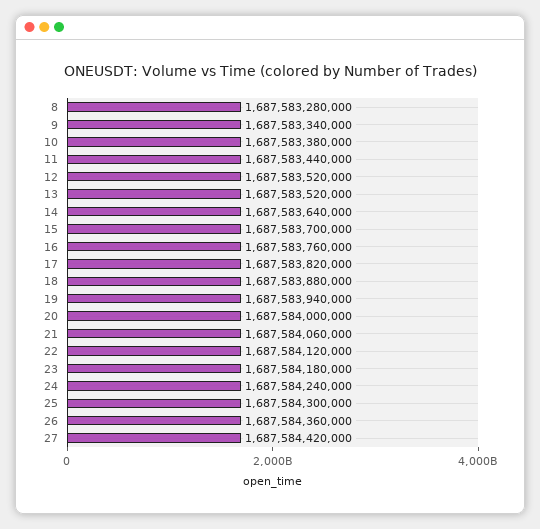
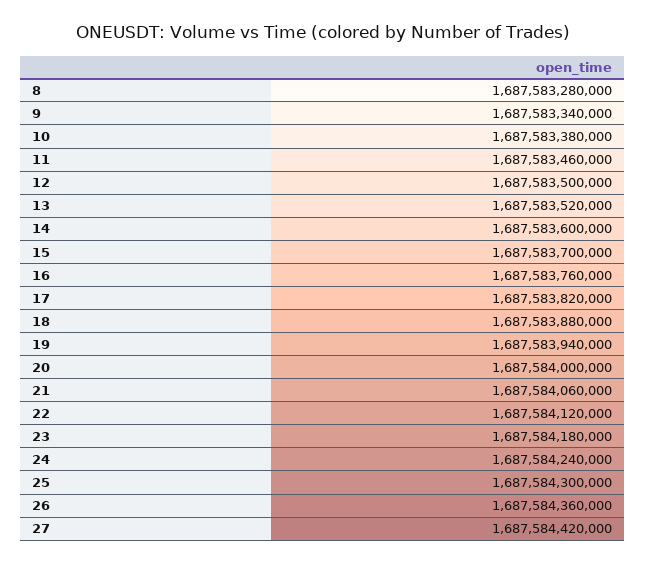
11: 1687583440000 -> 1687583460000
12: 1687583520000 -> 1687583500000
14: 1687583640000 -> 1687583600000

